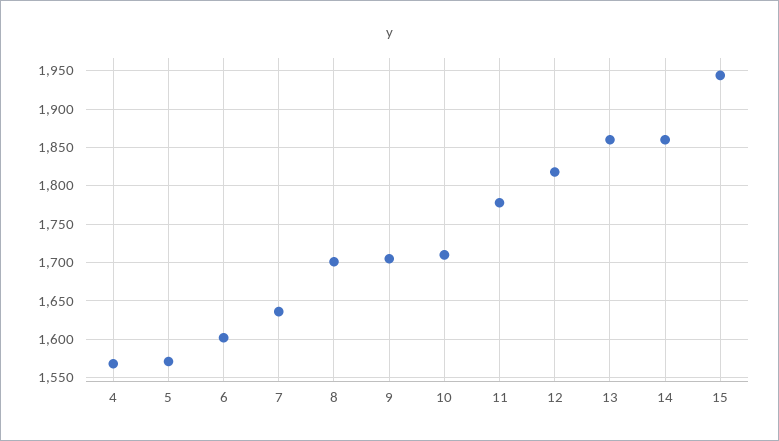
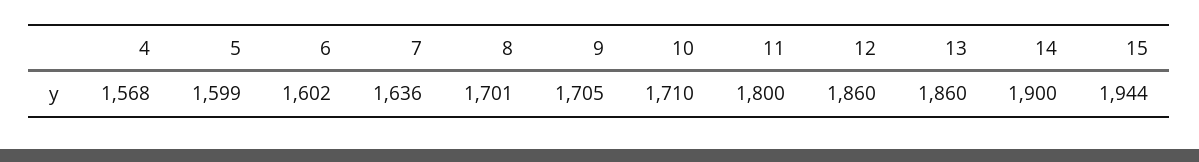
5: 1570 -> 1599
11: 1780 -> 1800
12: 1820 -> 1860
14: 1860 -> 1900

